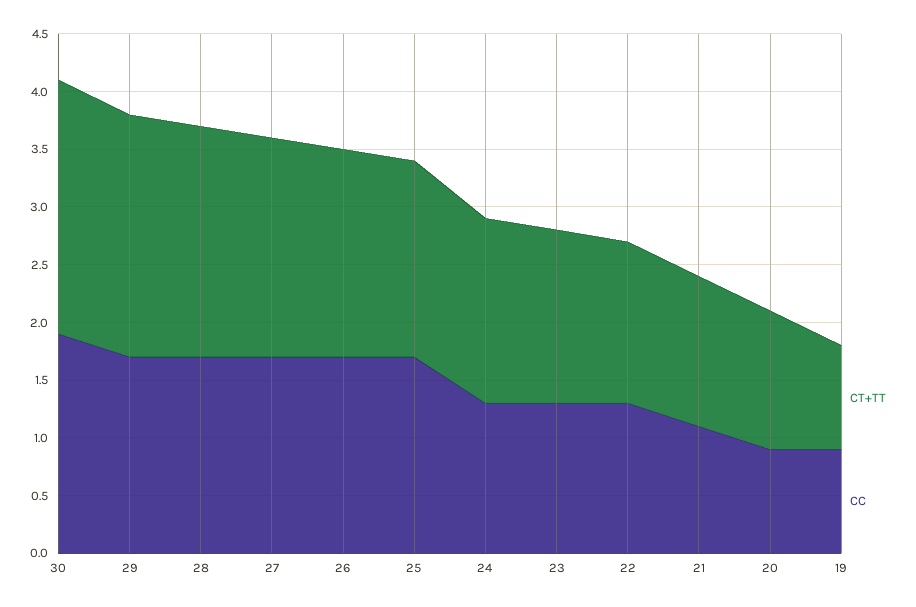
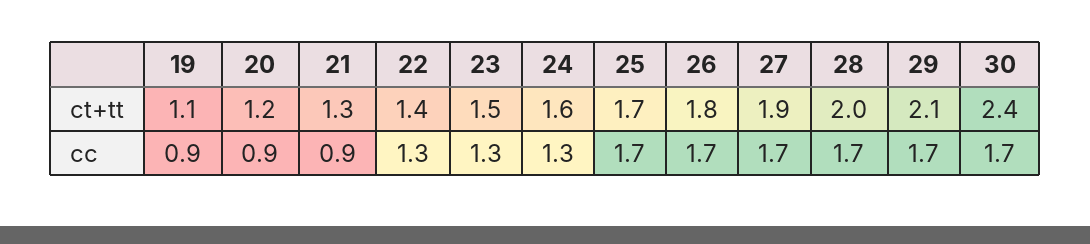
CT+TT, 30: 2.2 -> 2.4
CC, 30: 1.9 -> 1.7
CC, 21: 1.1 -> 0.9
CT+TT, 19: 0.9 -> 1.1

